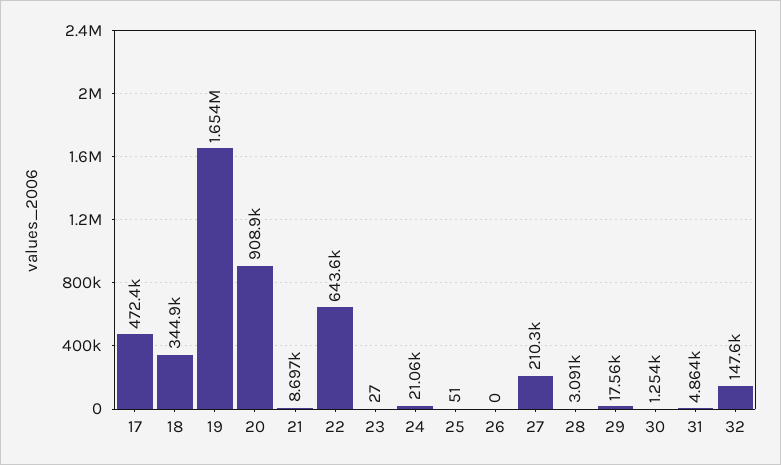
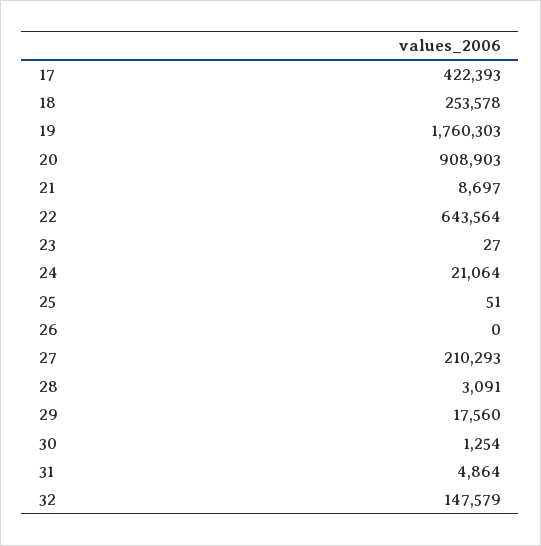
17: 472400 -> 422393
18: 344900 -> 253578
19: 1654000 -> 1760303

